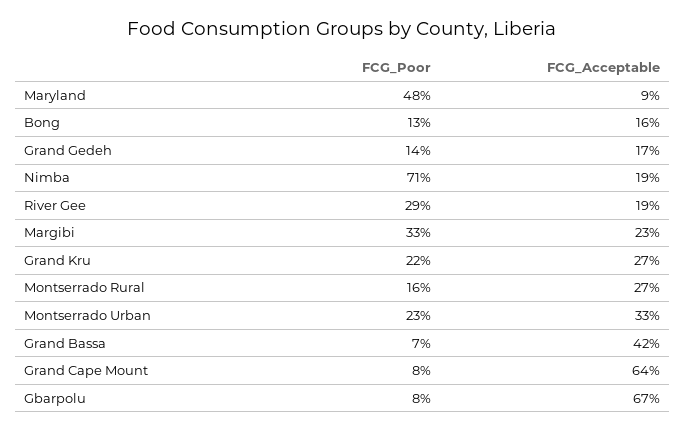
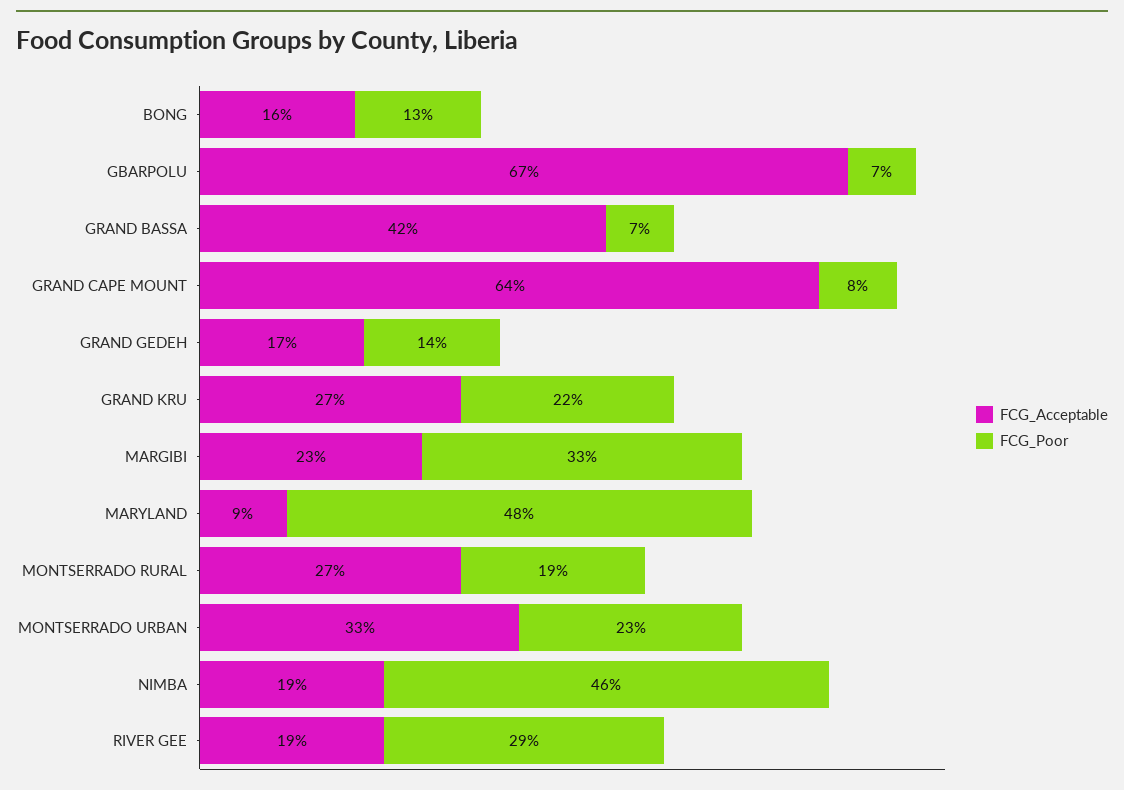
FCG_Poor, Nimba: 71 -> 46
FCG_Poor, Montserrado Rural: 16 -> 19
FCG_Poor, Gbarpolu: 8 -> 7

